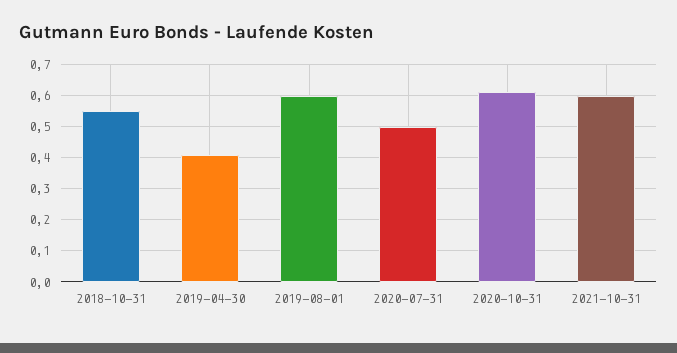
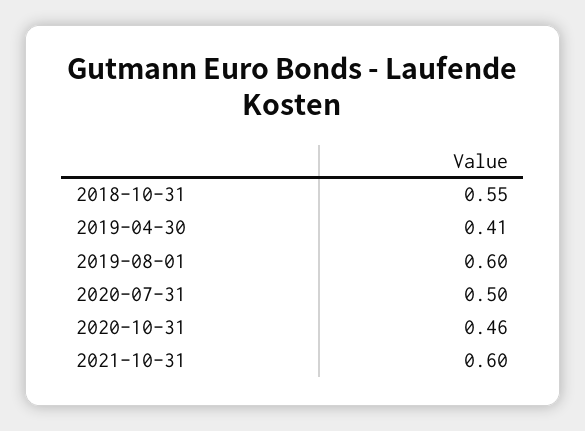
2020-10-31: 0.6 -> 0.46

